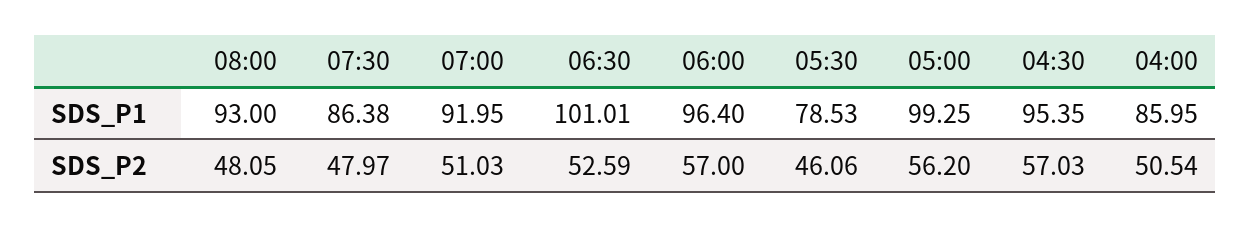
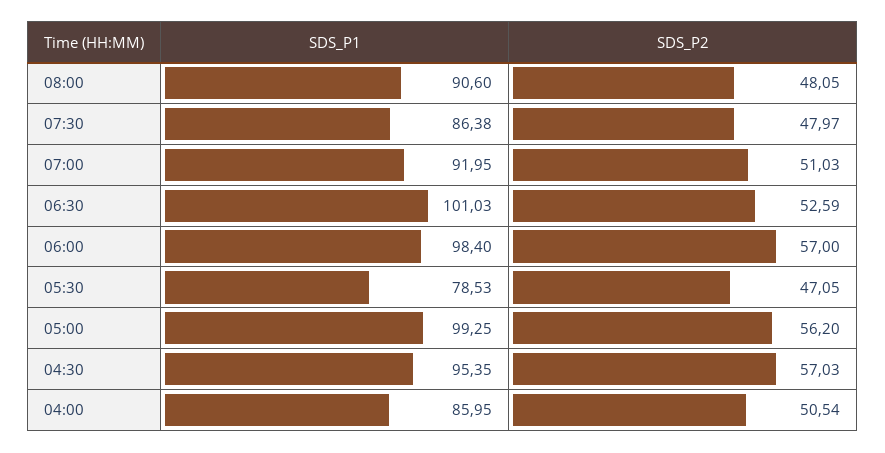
08:00, SDS_P1: 93 -> 90.6
06:30, SDS_P1: 101.01 -> 101.03
06:00, SDS_P1: 96.4 -> 98.4
05:30, SDS_P2: 46.06 -> 47.05

